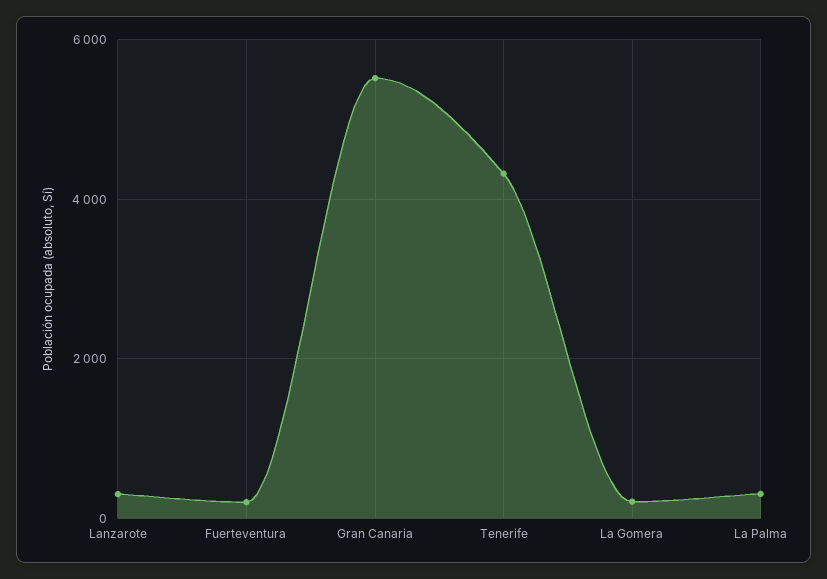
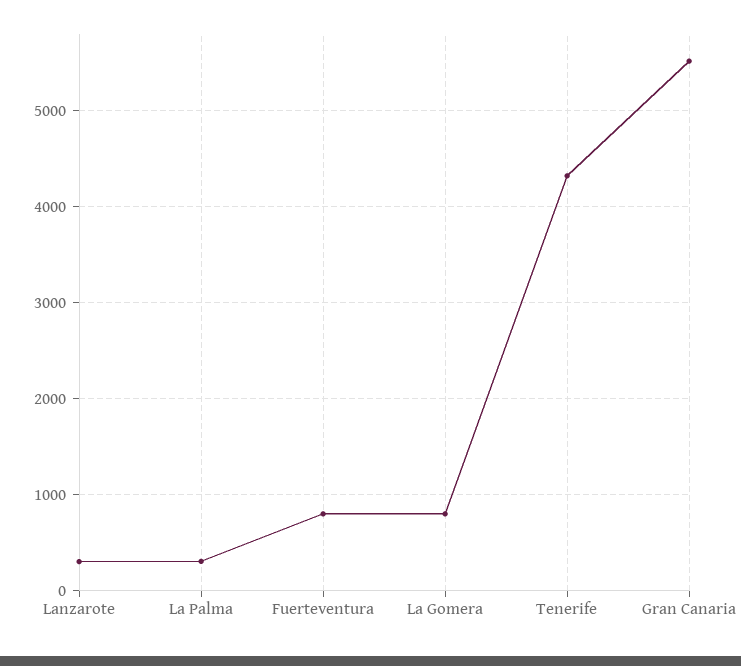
Fuerteventura: 200 -> 800
La Gomera: 200 -> 800

